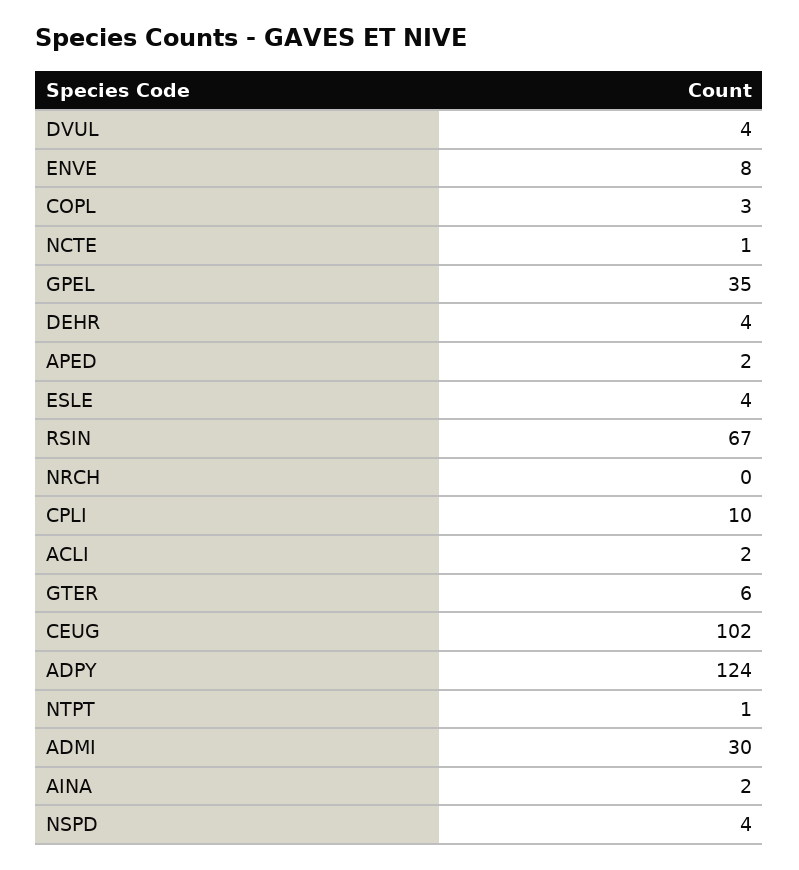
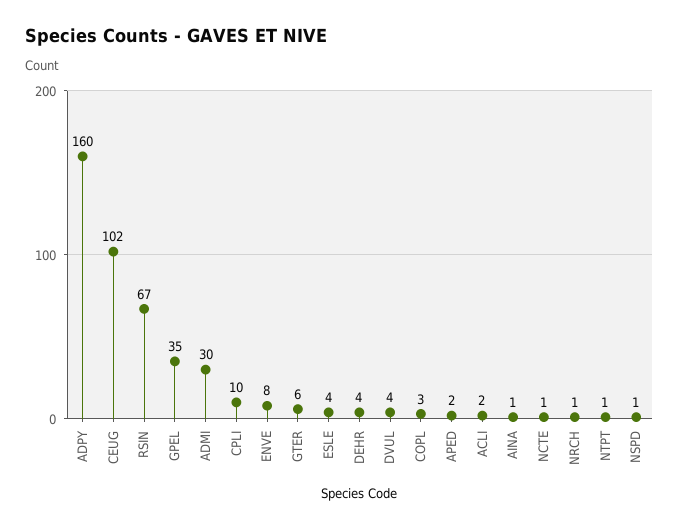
NRCH: 0 -> 1
ADPY: 124 -> 160
AINA: 2 -> 1
NSPD: 4 -> 1

